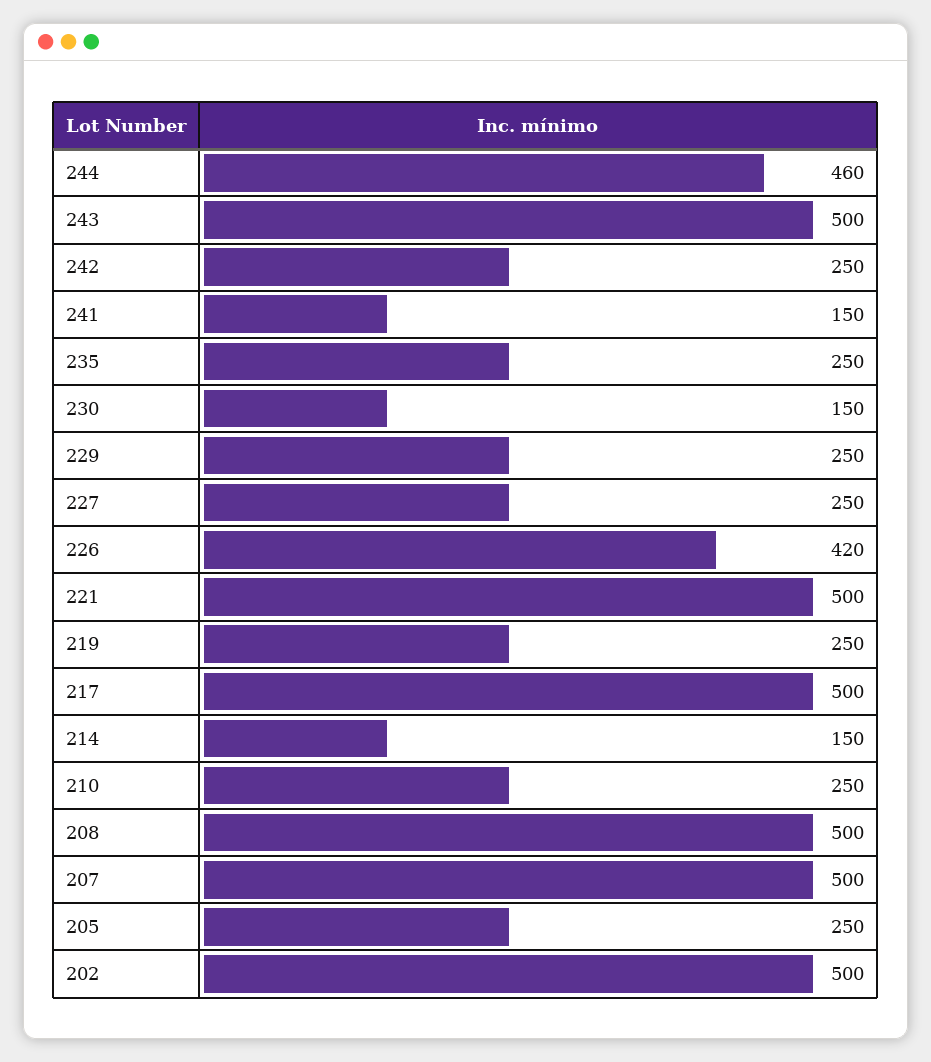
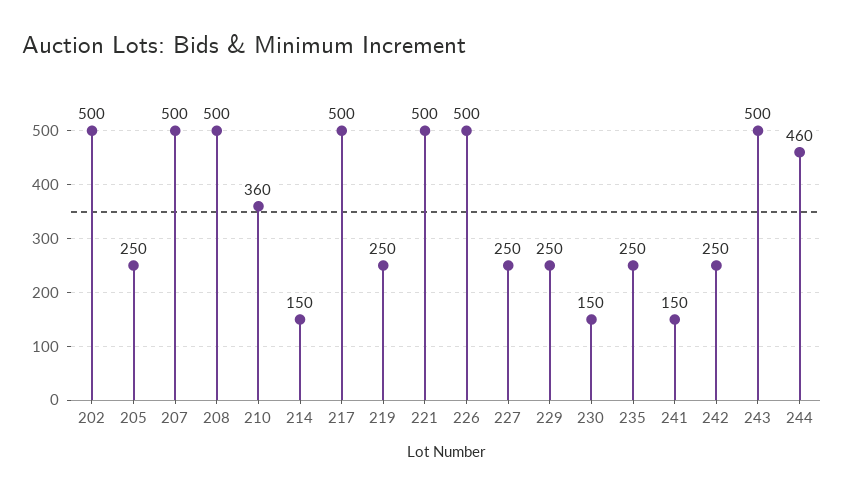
226: 420 -> 500
210: 250 -> 360

